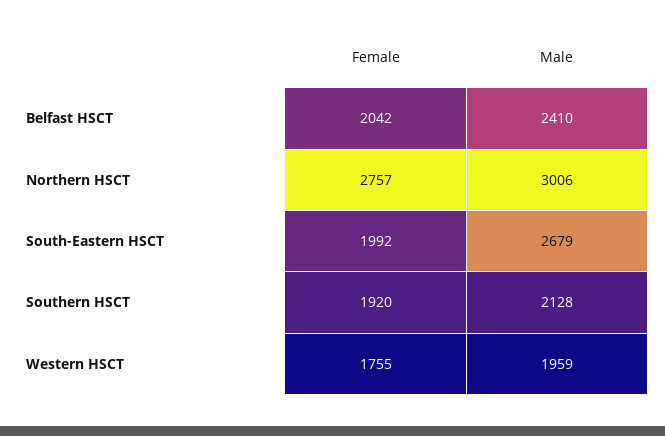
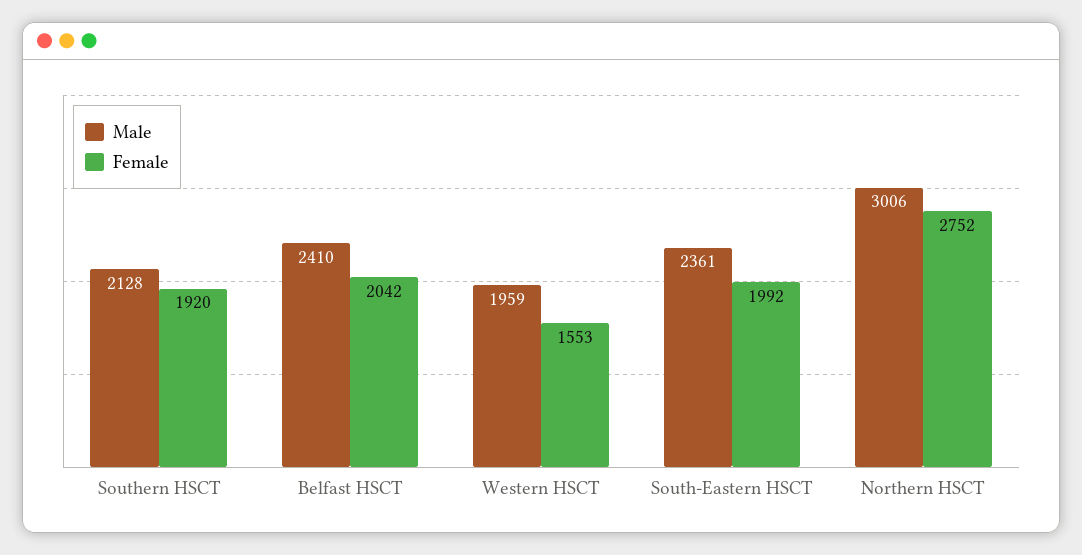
Female, Northern HSCT: 2757 -> 2752
Male, South-Eastern HSCT: 2679 -> 2361
Female, Western HSCT: 1755 -> 1553

